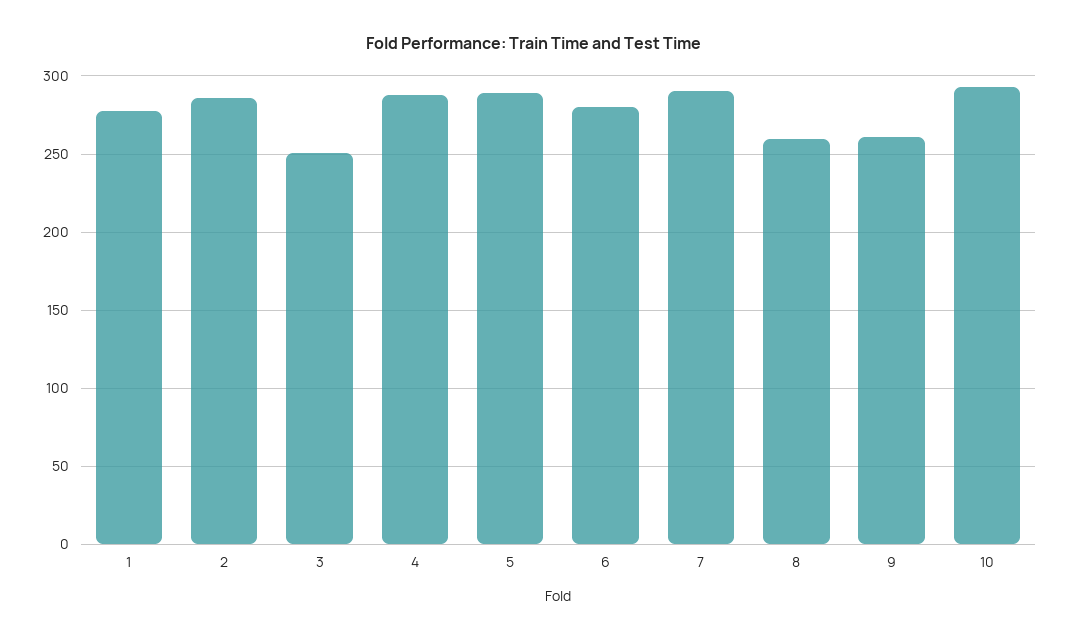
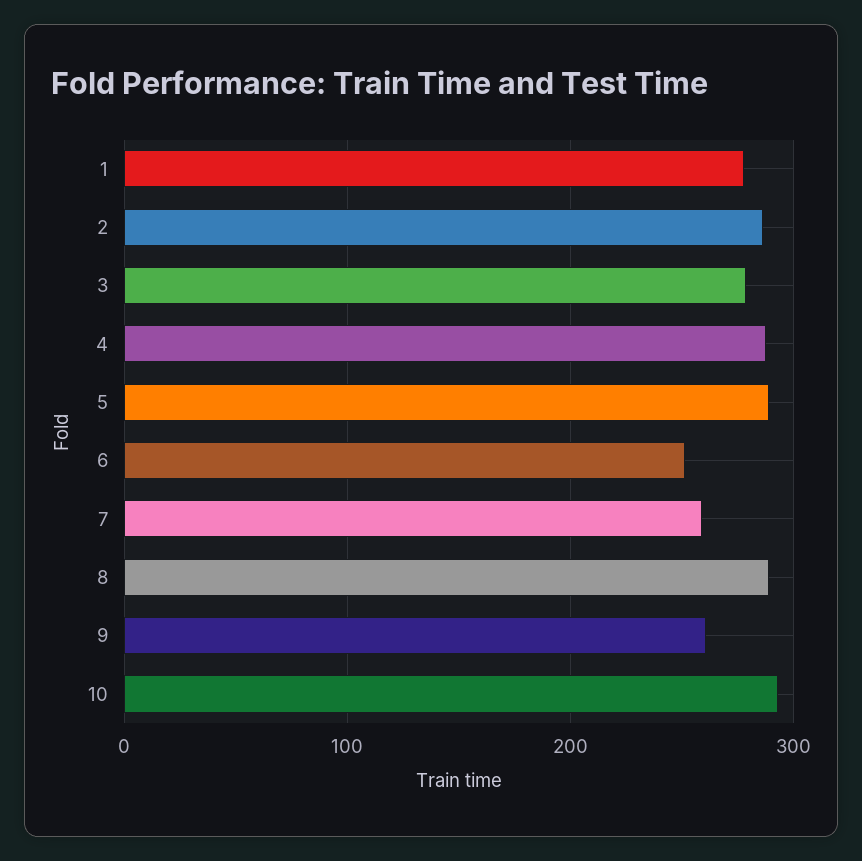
3: 250 -> 280
6: 280 -> 250
7: 290 -> 260
8: 260 -> 290

